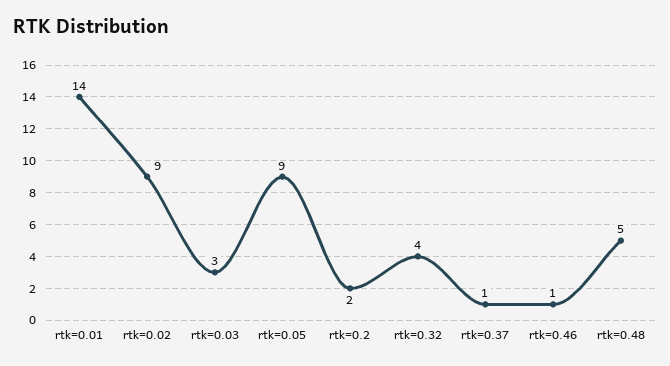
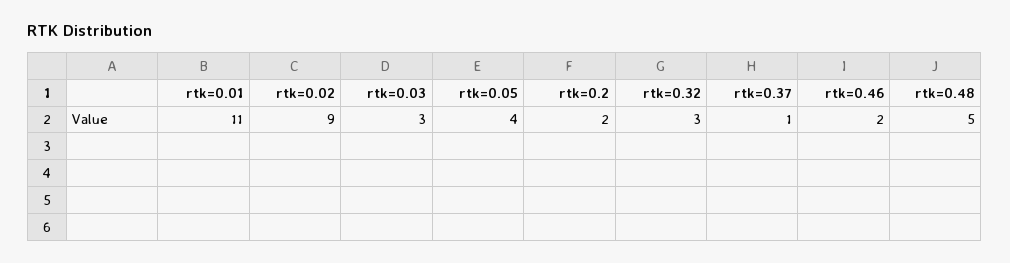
rtk=0.01: 14 -> 11
rtk=0.05: 9 -> 4
rtk=0.32: 4 -> 3
rtk=0.46: 1 -> 2

